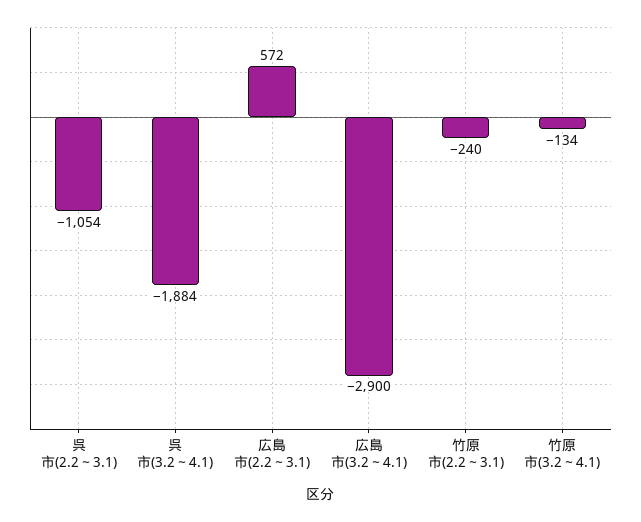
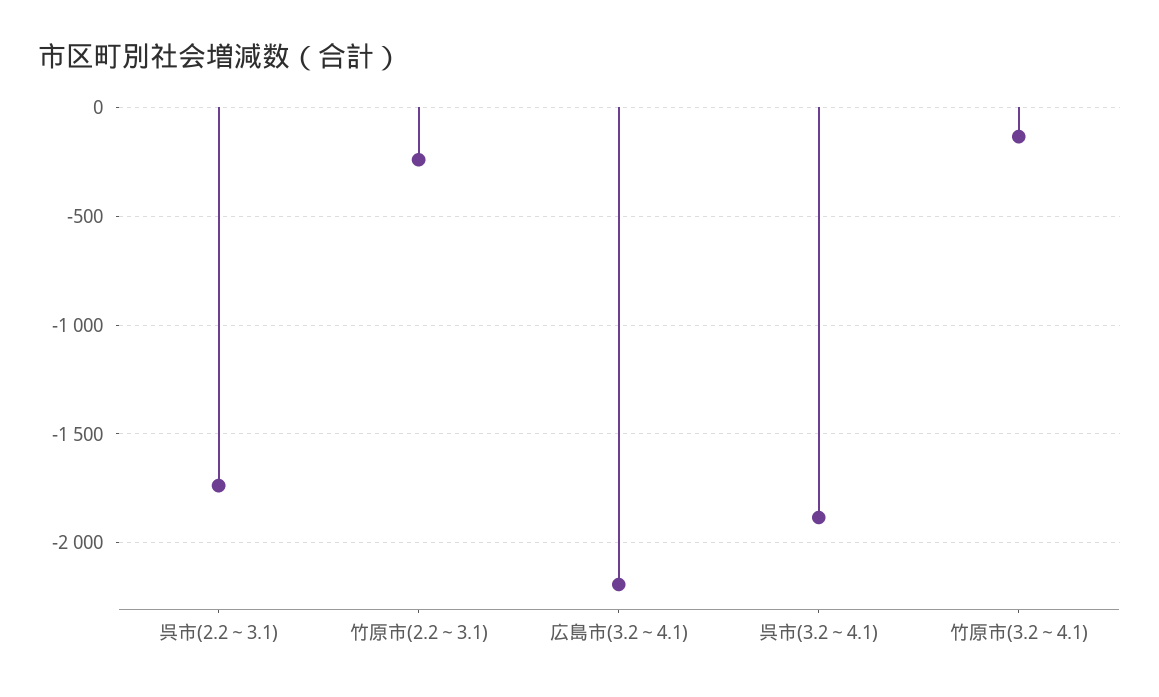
呉市(2.2～3.1): -1054 -> -1750
広島市(2.2～3.1): 572 -> none
広島市(3.2～4.1): -2900 -> -2200

